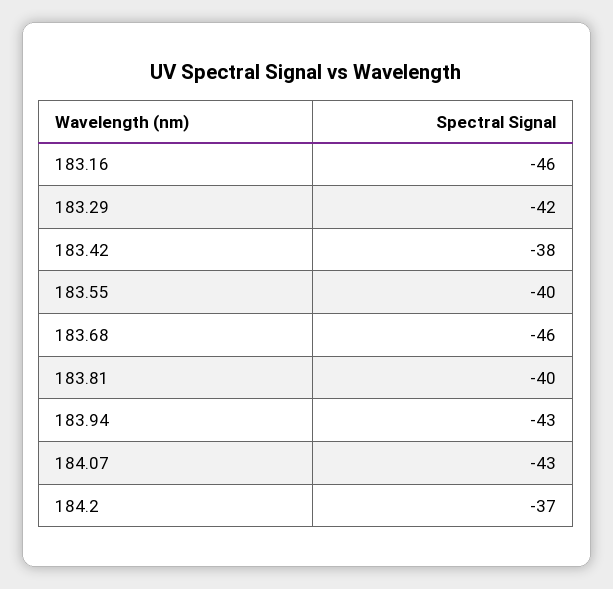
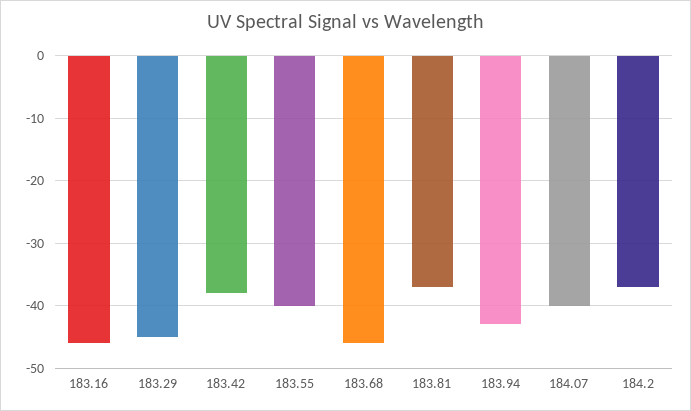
183.29: -42 -> -45
183.81: -40 -> -37
184.07: -43 -> -40

